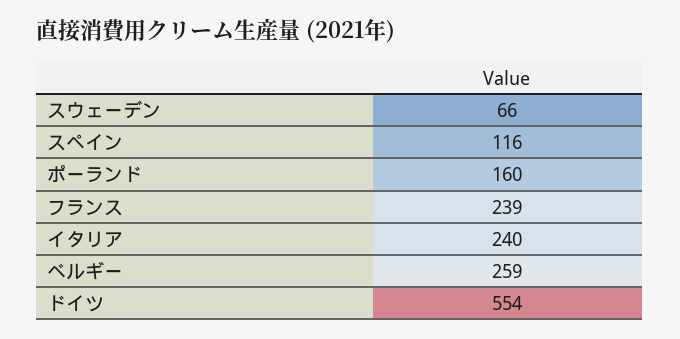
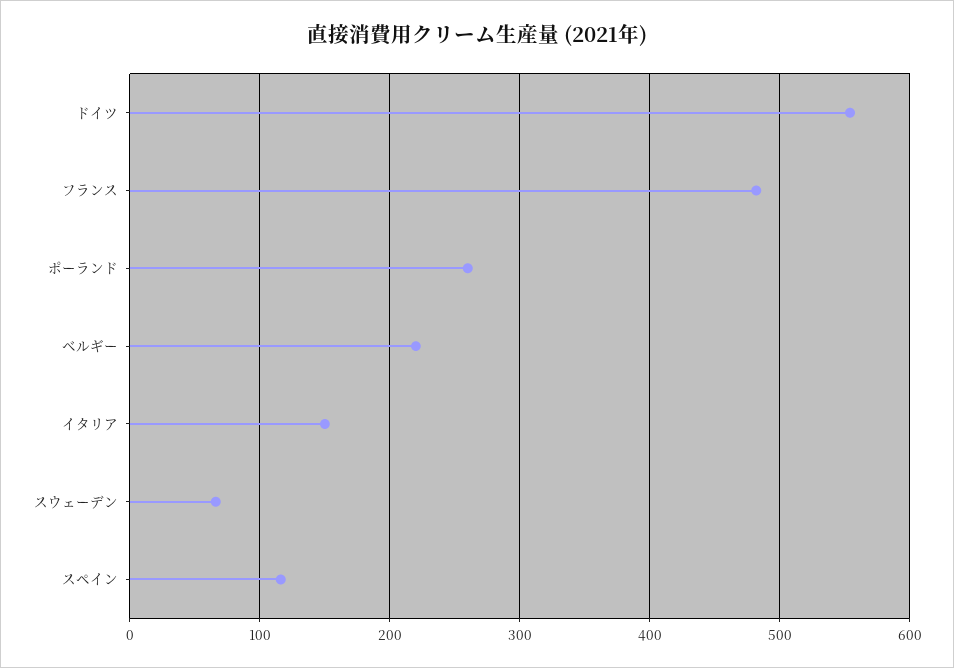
ポーランド: 160 -> 260
フランス: 239 -> 480
イタリア: 240 -> 150
ベルギー: 259 -> 220

